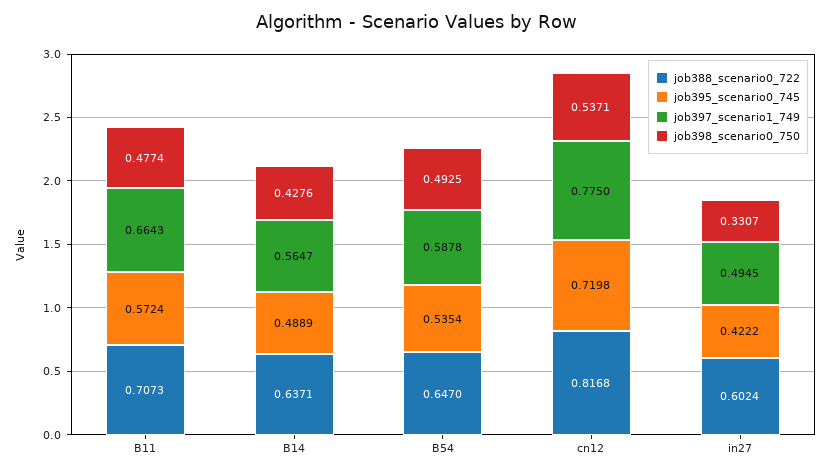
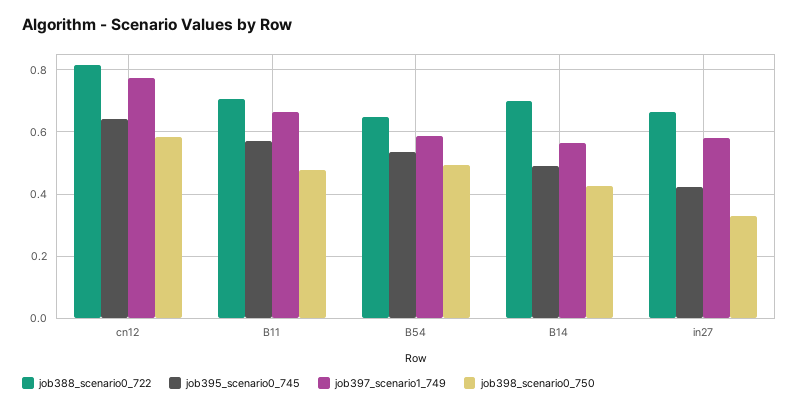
job388_scenario0_722, B14: 0.6371 -> 0.7
job395_scenario0_745, cn12: 0.7198 -> 0.64
job398_scenario0_750, cn12: 0.5371 -> 0.58
job388_scenario0_722, in27: 0.6024 -> 0.66
job397_scenario1_749, in27: 0.4945 -> 0.58

